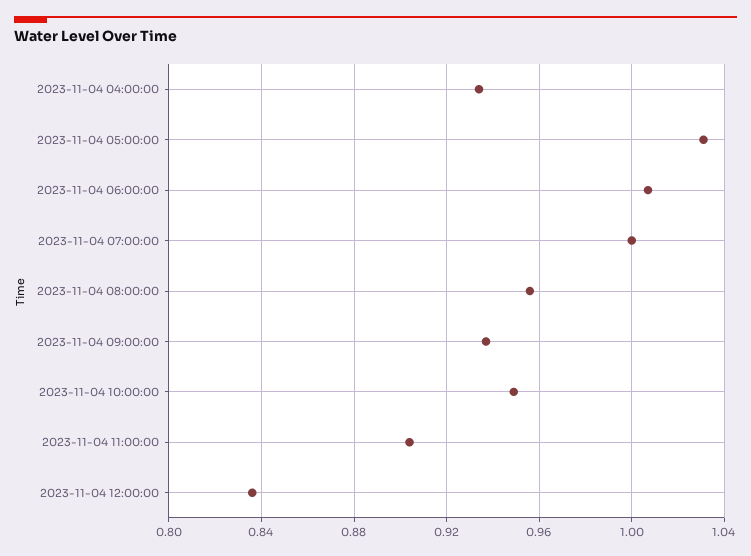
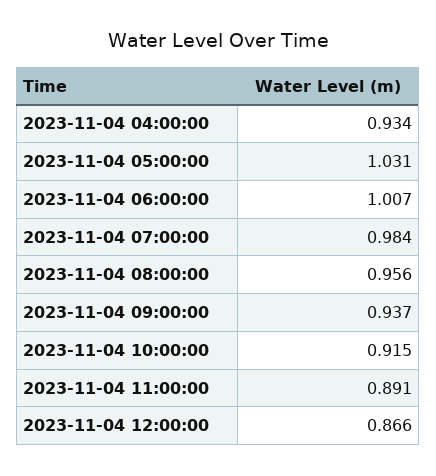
2023-11-04 07:00:00: 1 -> 0.984
2023-11-04 10:00:00: 0.95 -> 0.915
2023-11-04 11:00:00: 0.905 -> 0.891
2023-11-04 12:00:00: 0.835 -> 0.866

